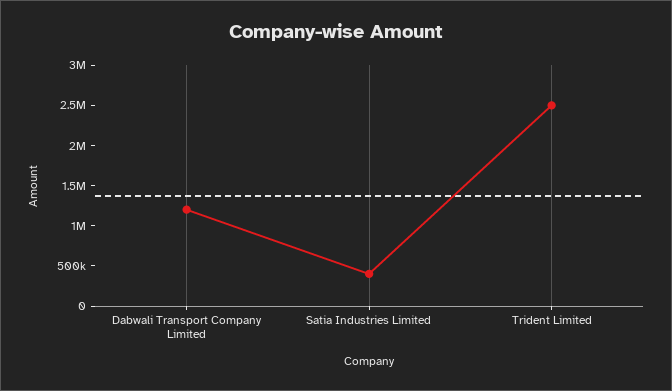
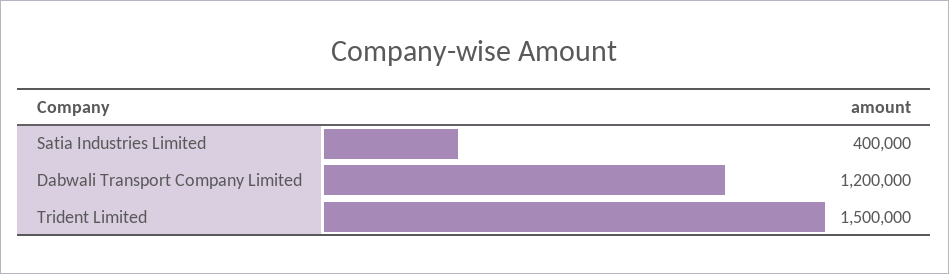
Trident Limited: 2500000 -> 1500000

